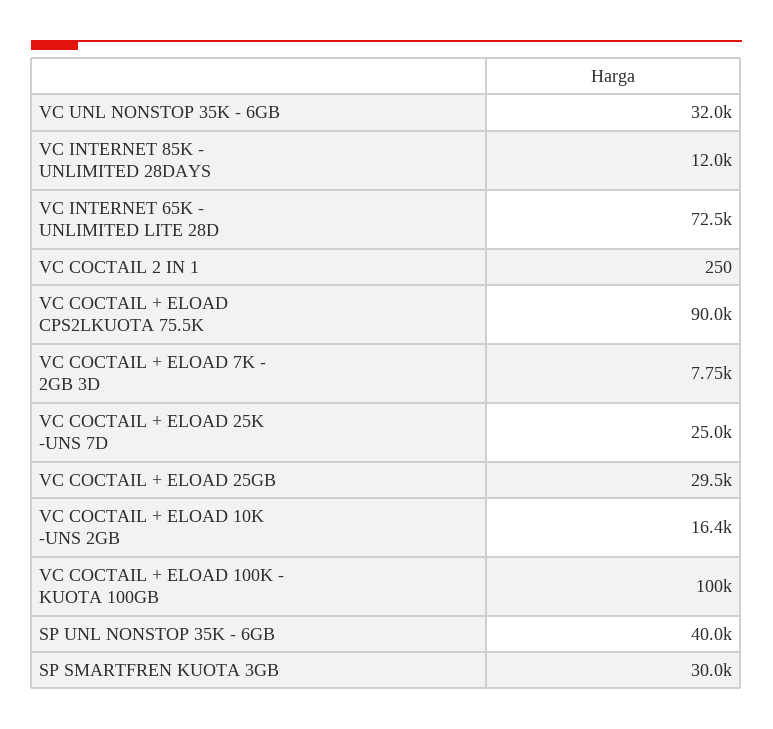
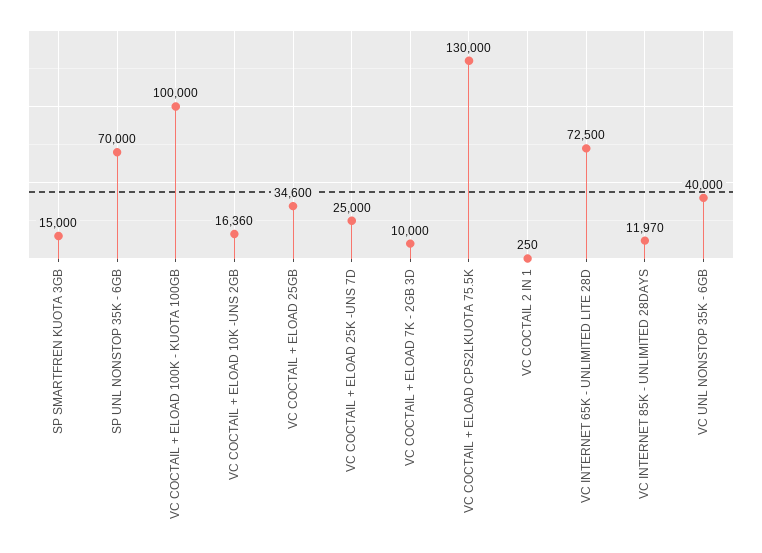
VC UNL NONSTOP 35K - 6GB: 32000 -> 40000
VC COCTAIL + ELOAD CPS2LKUOTA 75.5K: 90000 -> 130000
VC COCTAIL + ELOAD 7K - 2GB 3D: 7750 -> 10000
VC COCTAIL + ELOAD 25GB: 29500 -> 34600
SP UNL NONSTOP 35K - 6GB: 40000 -> 70000
SP SMARTFREN KUOTA 3GB: 30000 -> 15000

